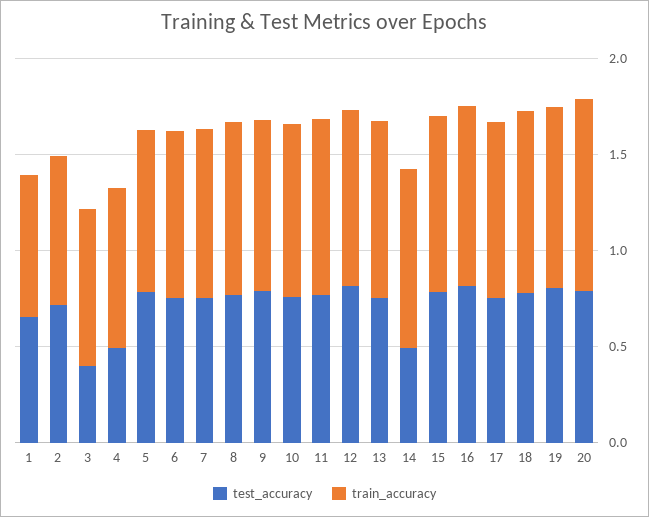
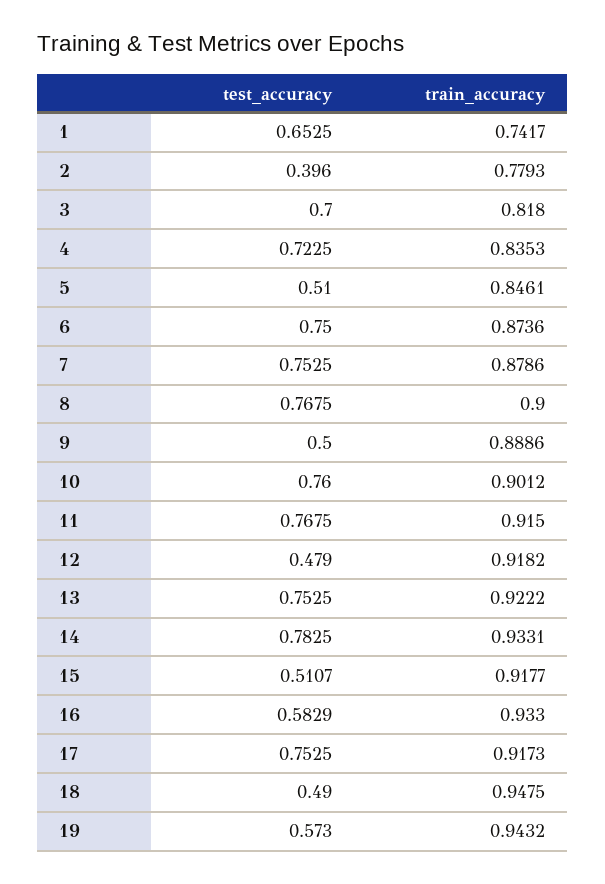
test_accuracy, 2: 0.7 -> 0.396
test_accuracy, 3: 0.4 -> 0.7
test_accuracy, 4: 0.5 -> 0.7225
test_accuracy, 5: 0.8 -> 0.51
test_accuracy, 9: 0.8 -> 0.5
test_accuracy, 12: 0.8 -> 0.479
test_accuracy, 14: 0.5 -> 0.7825
test_accuracy, 15: 0.8 -> 0.5107
test_accuracy, 16: 0.8 -> 0.5829
test_accuracy, 18: 0.8 -> 0.49
test_accuracy, 19: 0.8 -> 0.573
test_accuracy, 20: 0.8 -> none
train_accuracy, 20: 1 -> none

